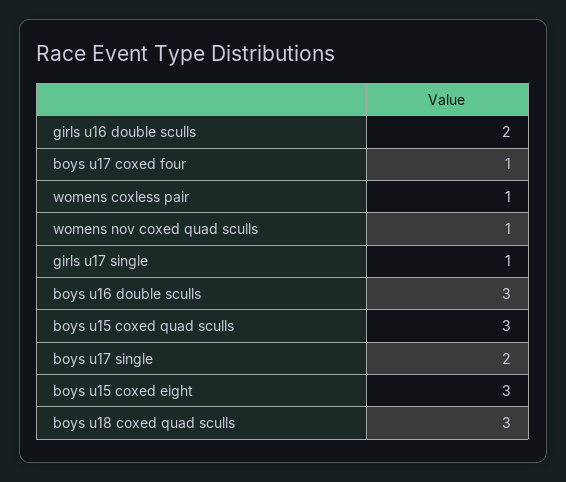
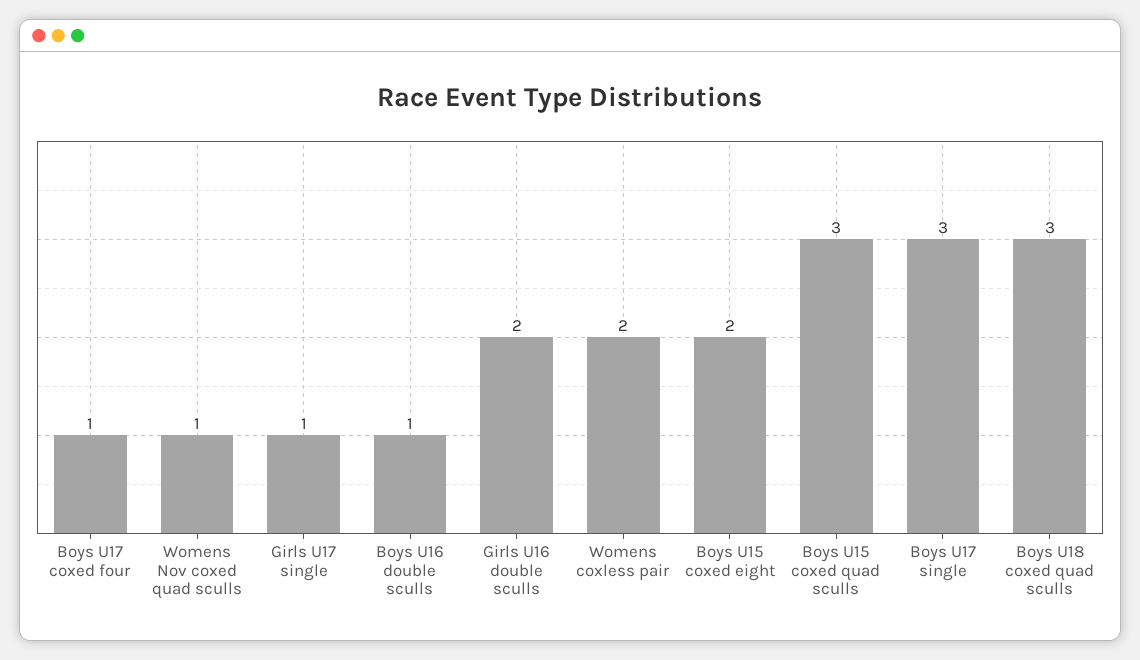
womens coxless pair: 1 -> 2
boys u16 double sculls: 3 -> 1
boys u17 single: 2 -> 3
boys u15 coxed eight: 3 -> 2

